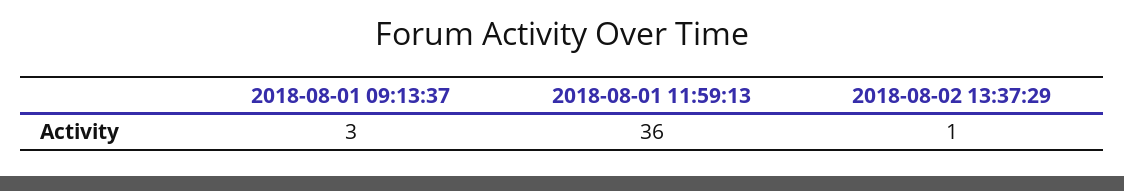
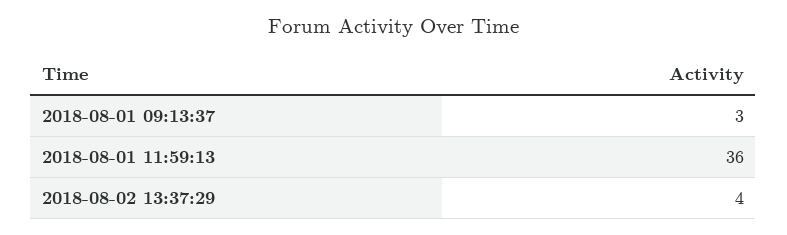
2018-08-02 13:37:29: 1 -> 4

